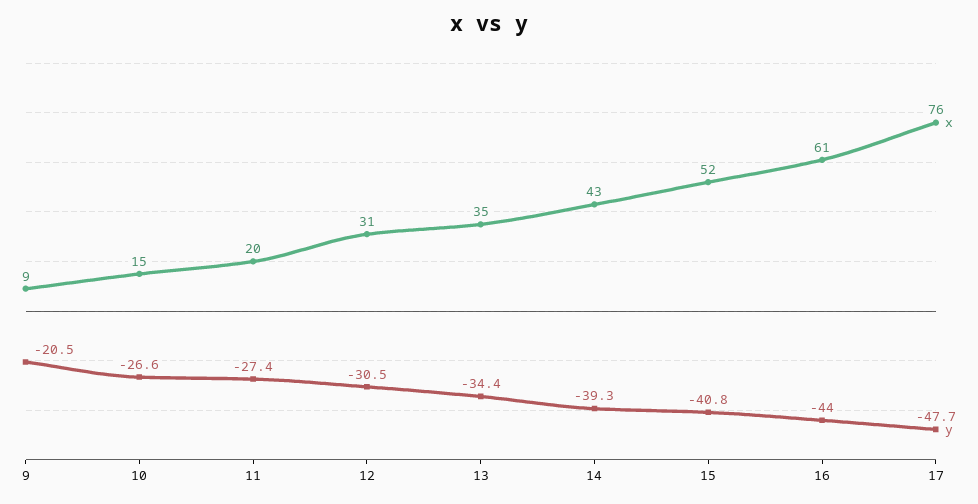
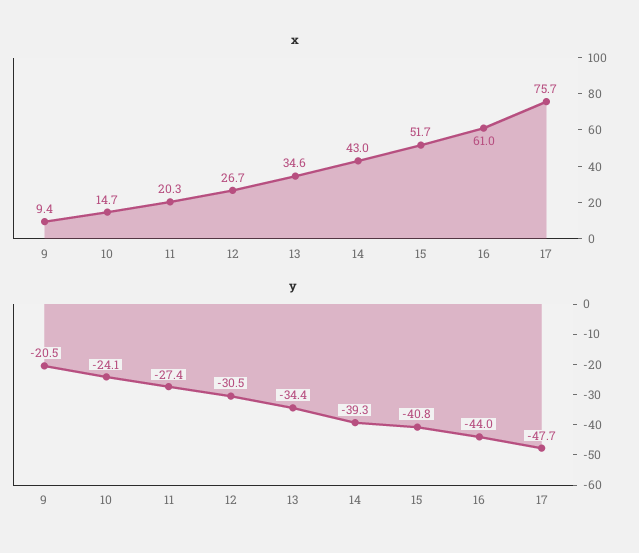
y, 10: -26.6 -> -24.1
x, 12: 31 -> 26.7

